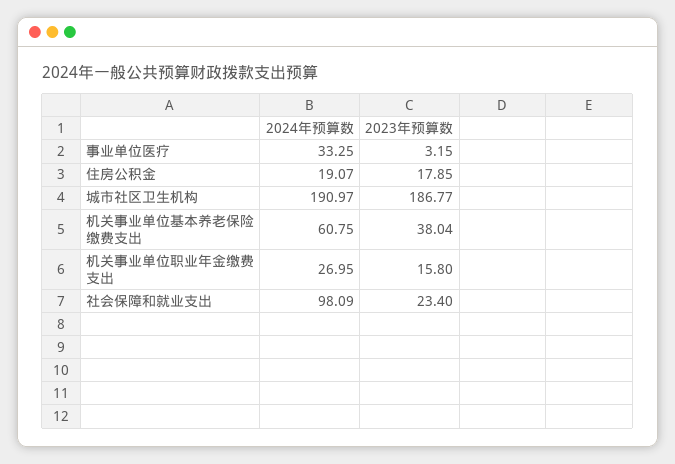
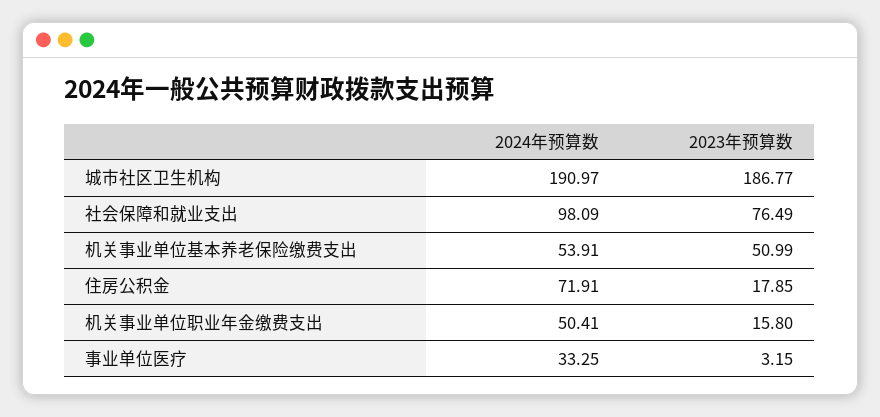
2024年预算数, 住房公积金: 19.07 -> 71.91
2024年预算数, 机关事业单位基本养老保险缴费支出: 60.75 -> 53.91
2023年预算数, 机关事业单位基本养老保险缴费支出: 38.04 -> 50.99
2024年预算数, 机关事业单位职业年金缴费支出: 26.95 -> 50.41
2023年预算数, 社会保障和就业支出: 23.4 -> 76.49

